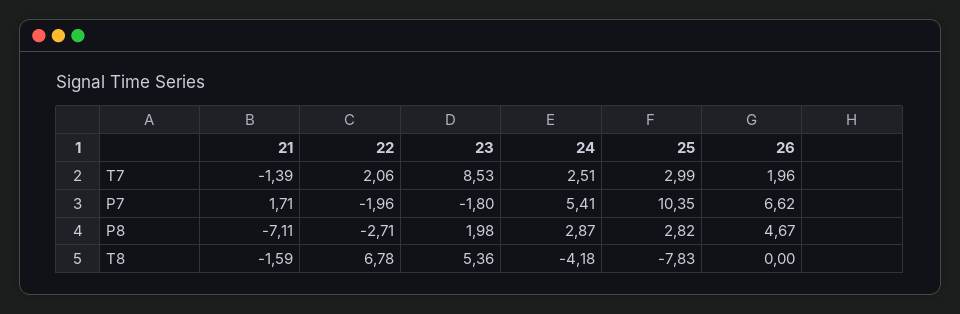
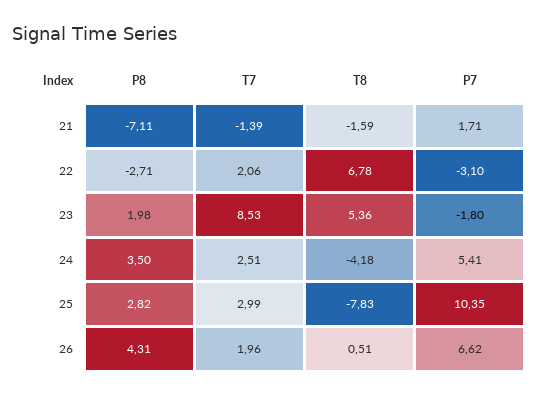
22, P7: -1.96 -> -3.1
24, P8: 2.87 -> 3.5
26, P8: 4.67 -> 4.31
26, T8: 0 -> 0.51

